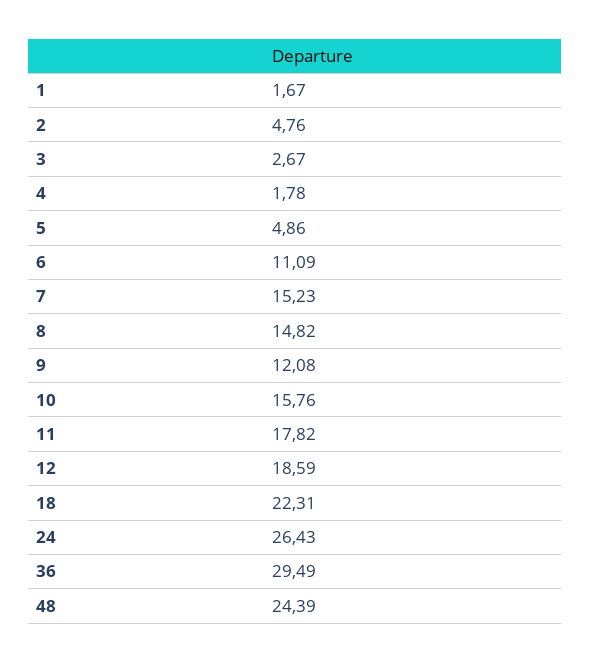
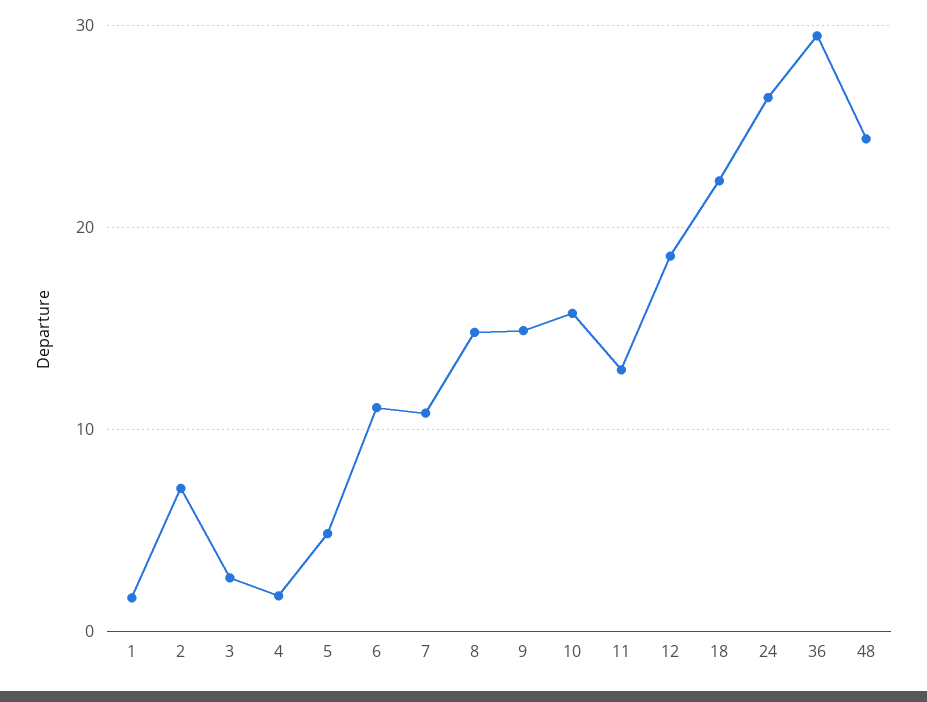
2: 4.76 -> 7
7: 15.23 -> 11
9: 12.08 -> 15
11: 17.82 -> 13

